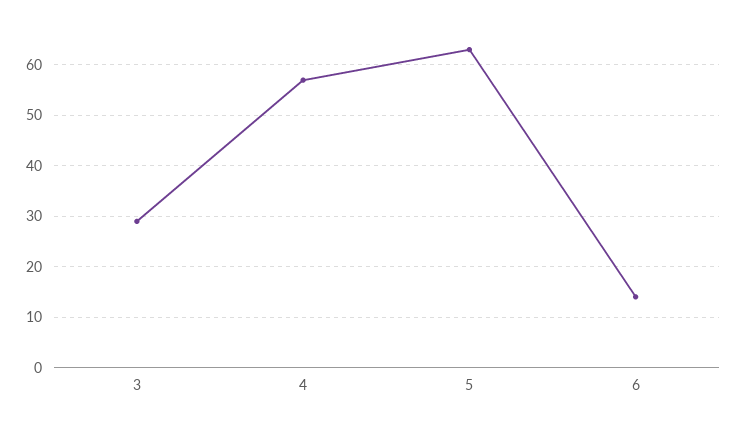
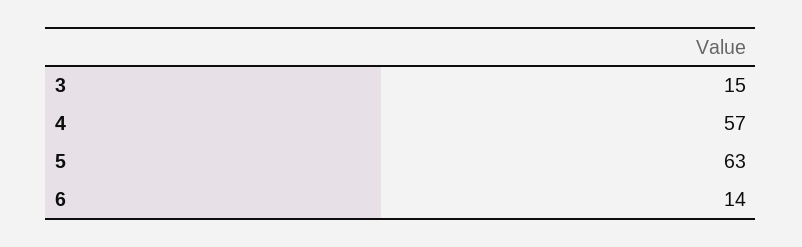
3: 30 -> 15

